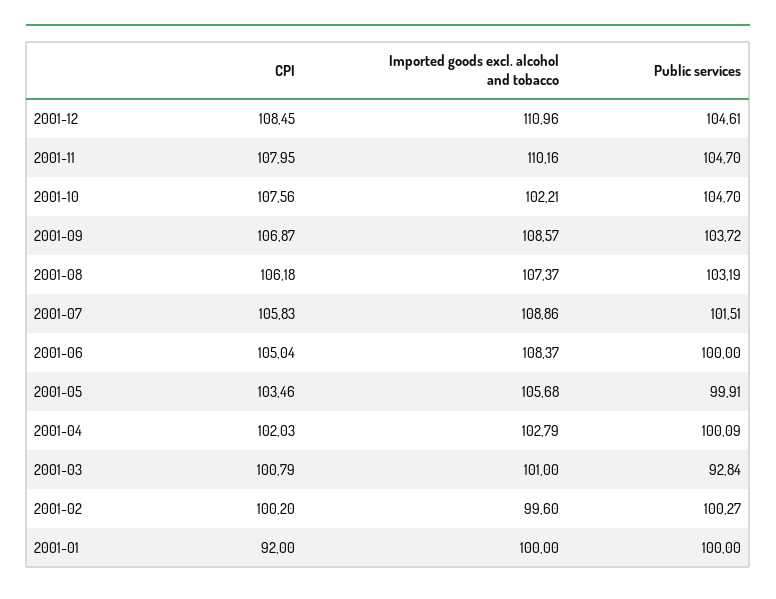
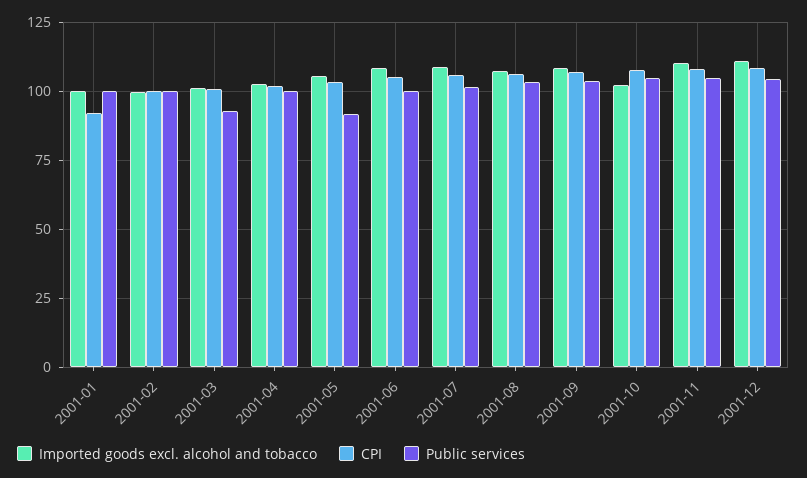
Public services, 2001-05: 99.91 -> 92.5

